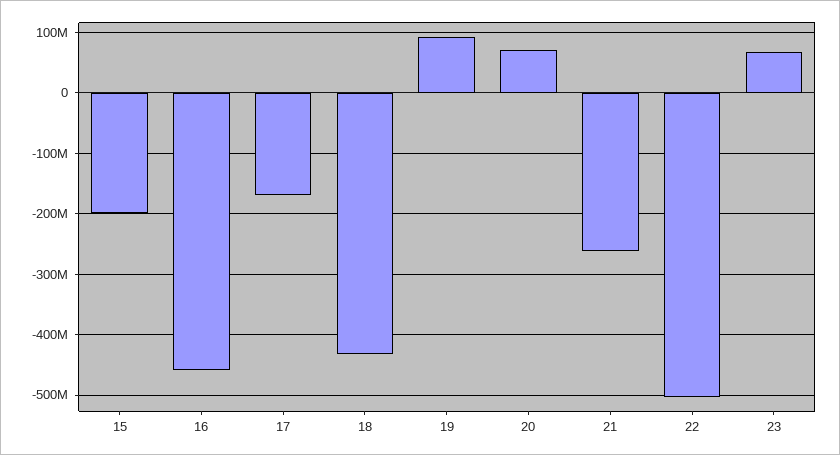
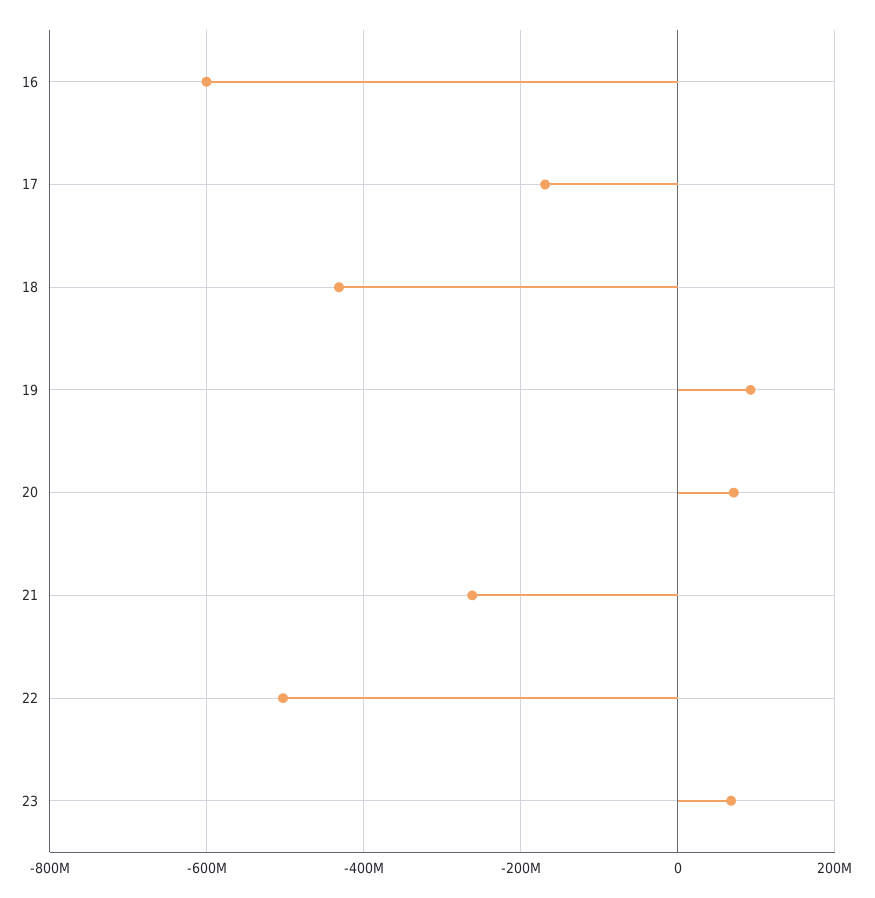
15: -200000000 -> none
16: -460000000 -> -600000000

